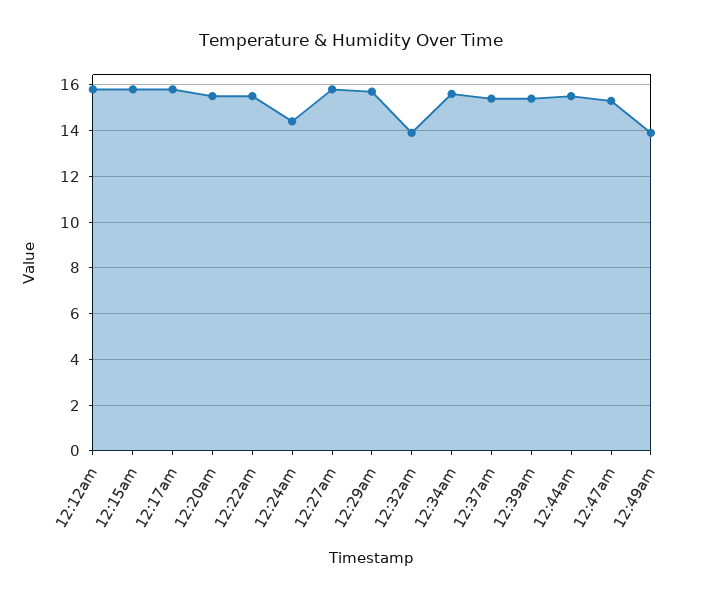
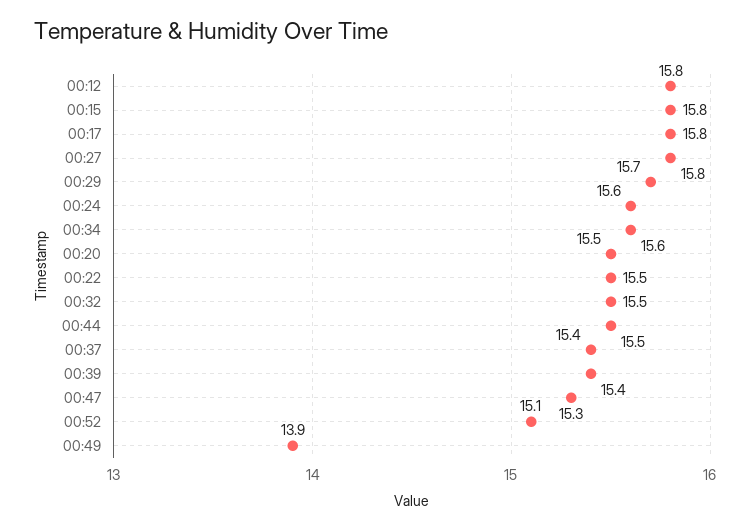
12:24am: 14.5 -> 15.6
12:32am: 14 -> 15.5
00:52: none -> 15.1

